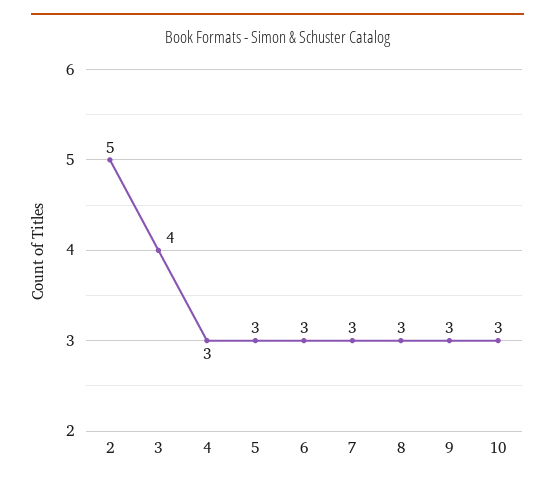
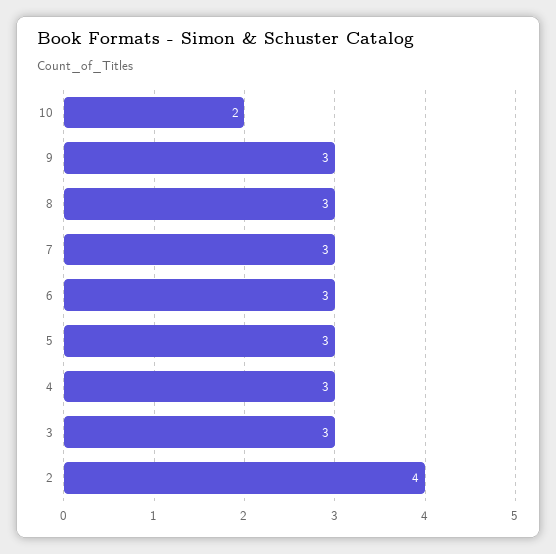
2: 5 -> 4
3: 4 -> 3
10: 3 -> 2

